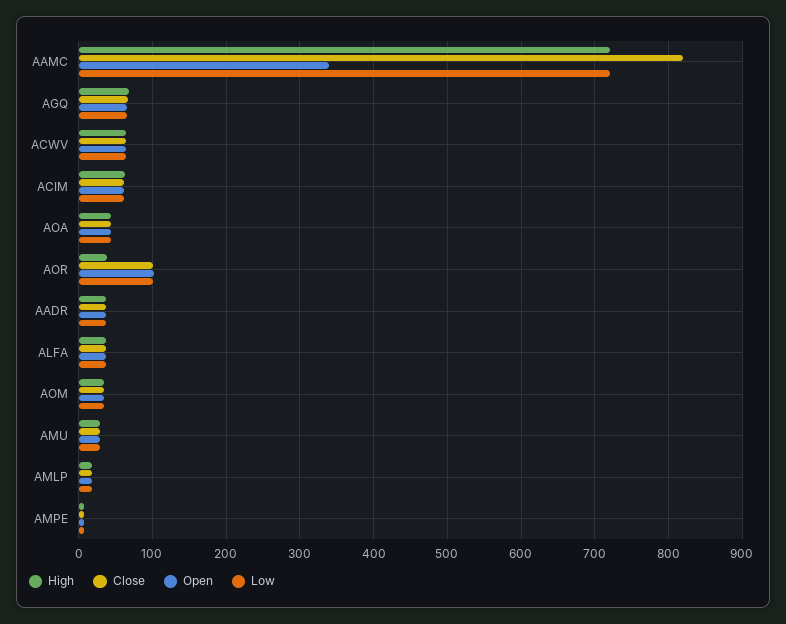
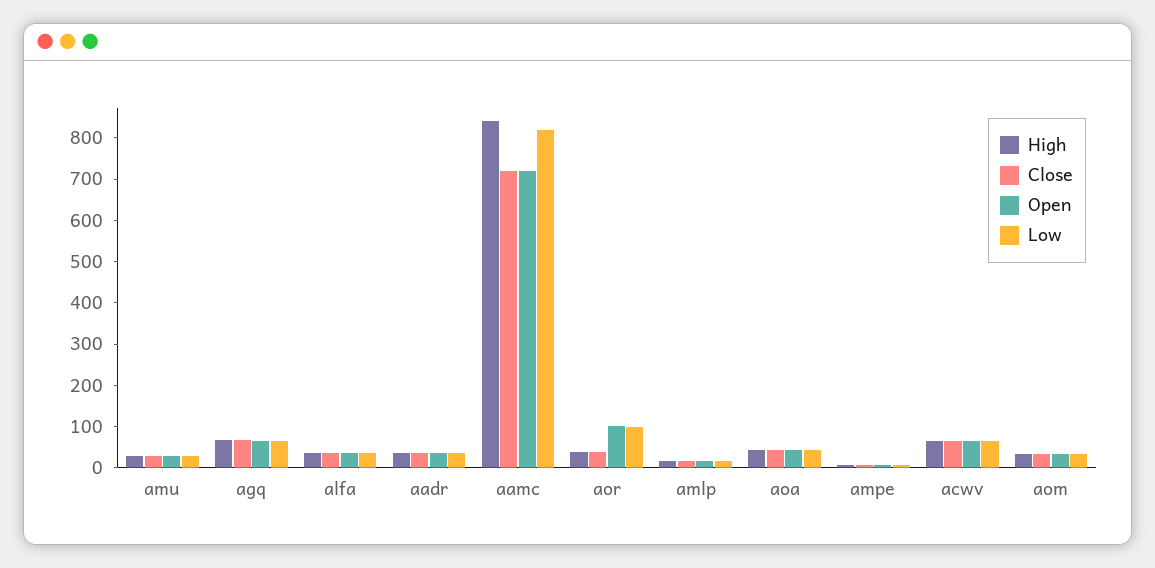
High, AAMC: 720 -> 840
Close, AAMC: 820 -> 720
Open, AAMC: 340 -> 720
Low, AAMC: 720 -> 820
High, ACIM: 60 -> none
Close, ACIM: 60 -> none
Open, ACIM: 60 -> none
Low, ACIM: 60 -> none
Close, AOR: 100 -> 40

